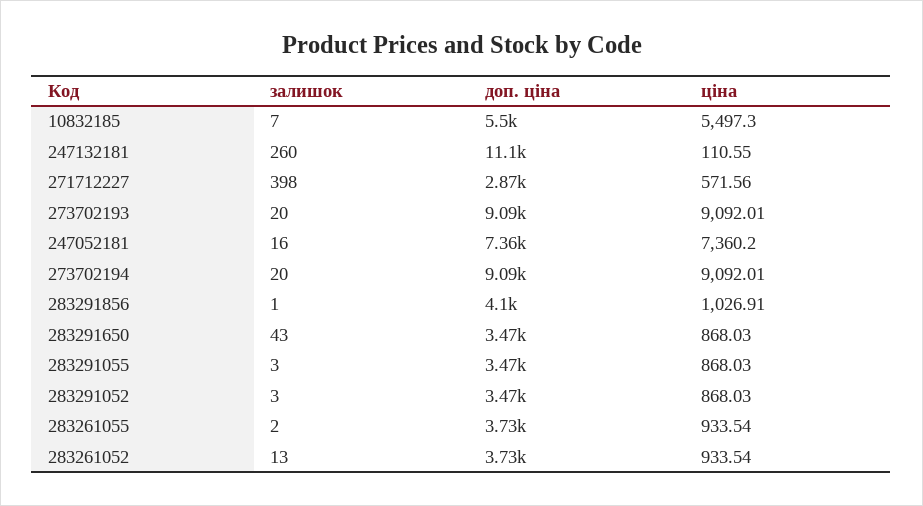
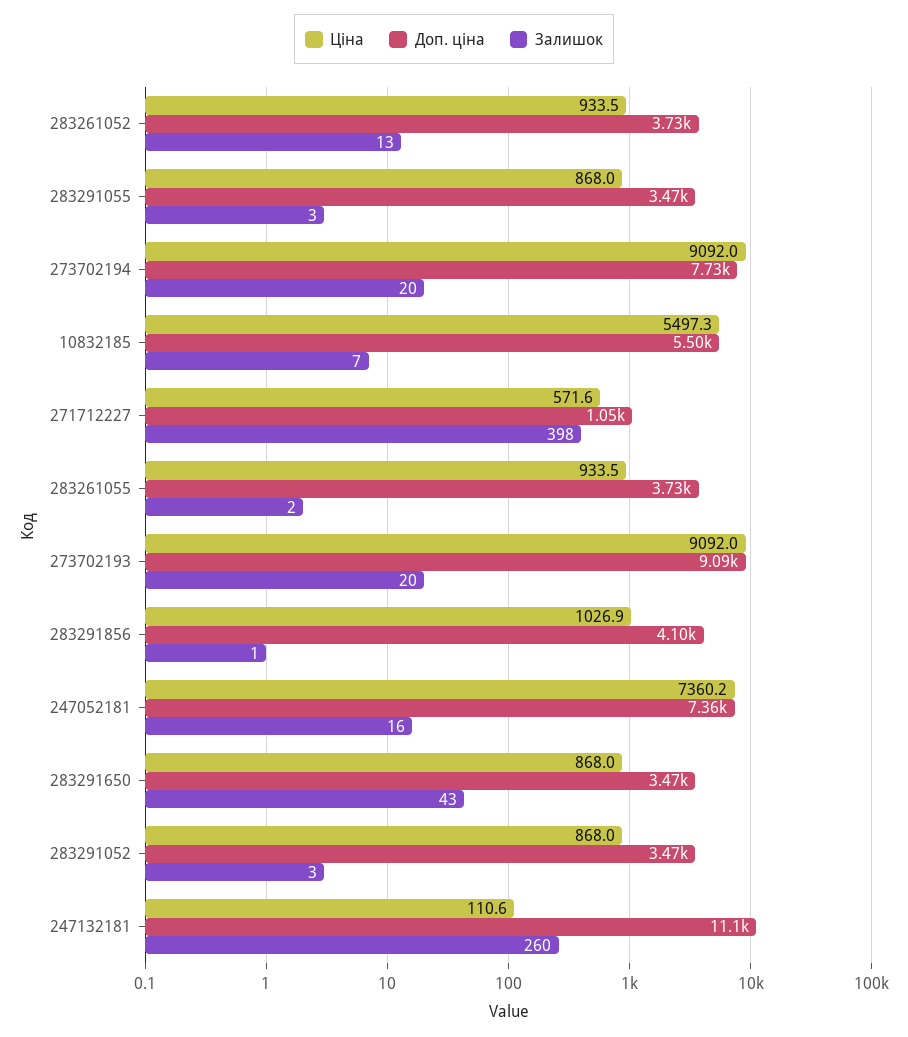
доп. ціна, 271712227: 2870 -> 1050
доп. ціна, 273702194: 9090 -> 7730

